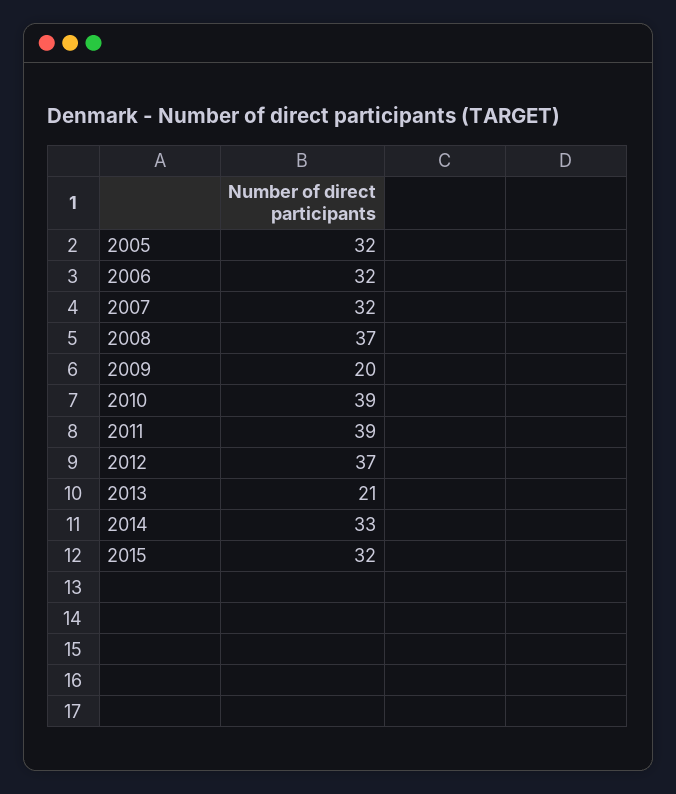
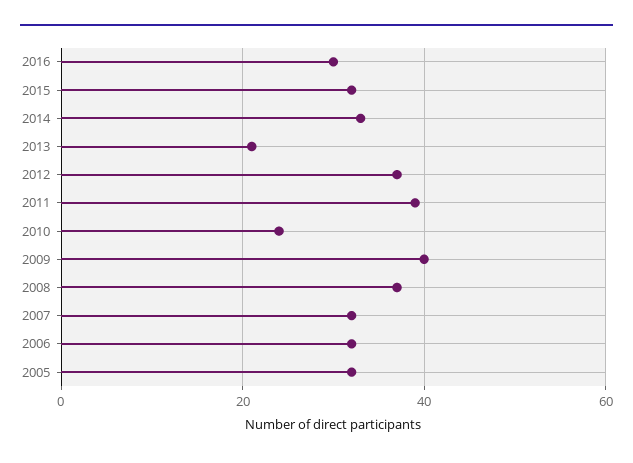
2009: 20 -> 40
2010: 39 -> 25
2016: none -> 30

